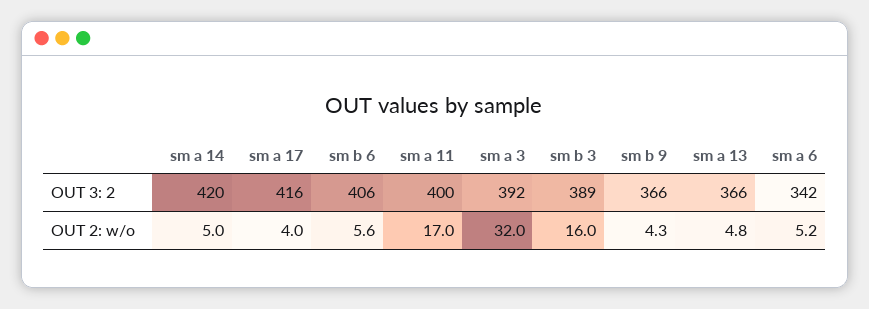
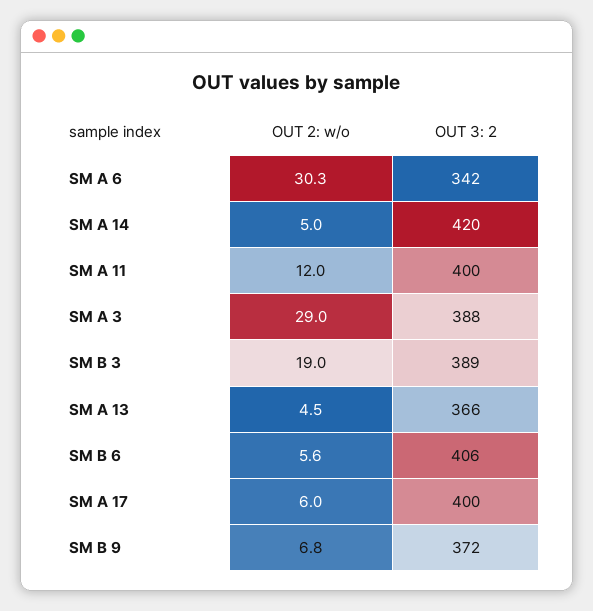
sm a 17, OUT 3: 2: 416 -> 400
sm a 3, OUT 3: 2: 392 -> 388
sm b 9, OUT 3: 2: 366 -> 372
sm a 17, OUT 2: w/o: 4 -> 6
sm a 11, OUT 2: w/o: 17 -> 12
sm a 3, OUT 2: w/o: 32 -> 29
sm b 3, OUT 2: w/o: 16 -> 19
sm b 9, OUT 2: w/o: 4.3 -> 6.8
sm a 13, OUT 2: w/o: 4.8 -> 4.5
sm a 6, OUT 2: w/o: 5.2 -> 30.3

